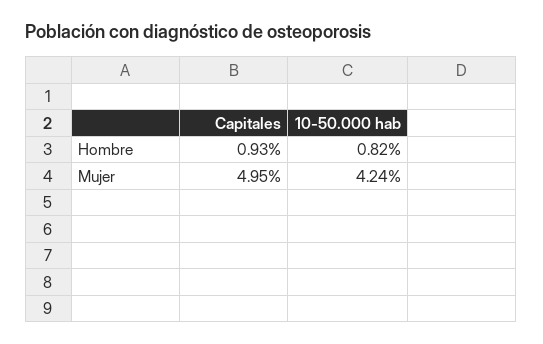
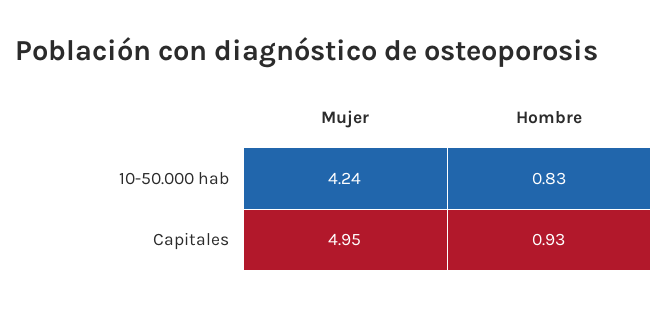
10-50.000 hab, Hombre: 0.82 -> 0.83

